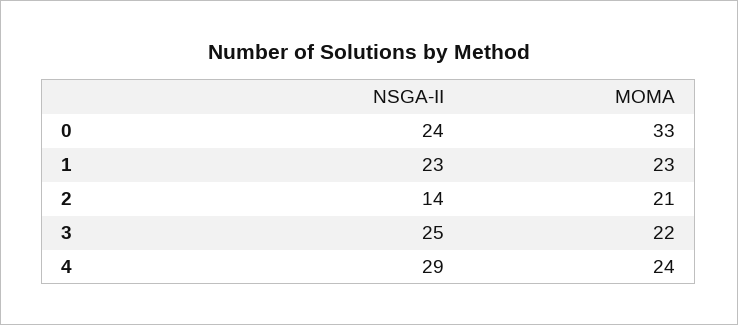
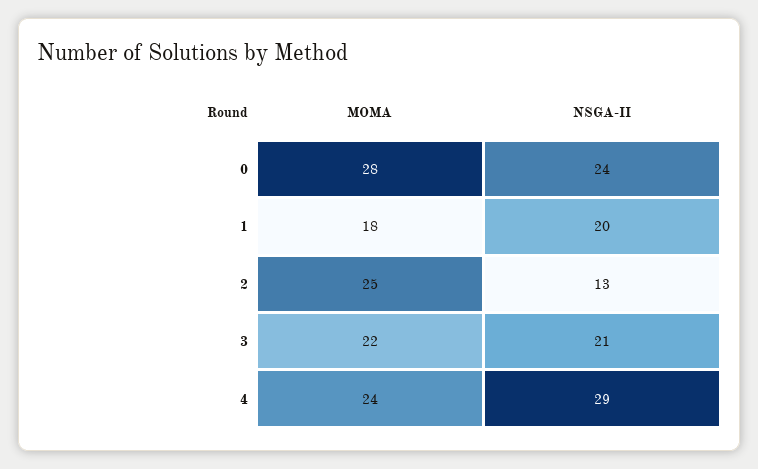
MOMA, 0: 33 -> 28
NSGA-II, 1: 23 -> 20
MOMA, 1: 23 -> 18
NSGA-II, 2: 14 -> 13
MOMA, 2: 21 -> 25
NSGA-II, 3: 25 -> 21

